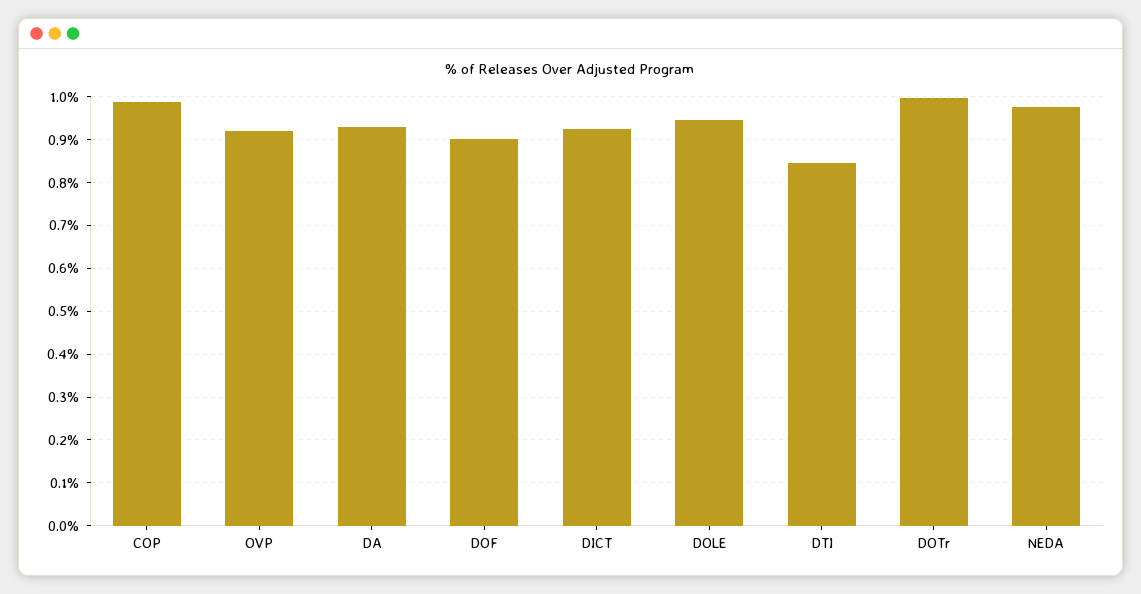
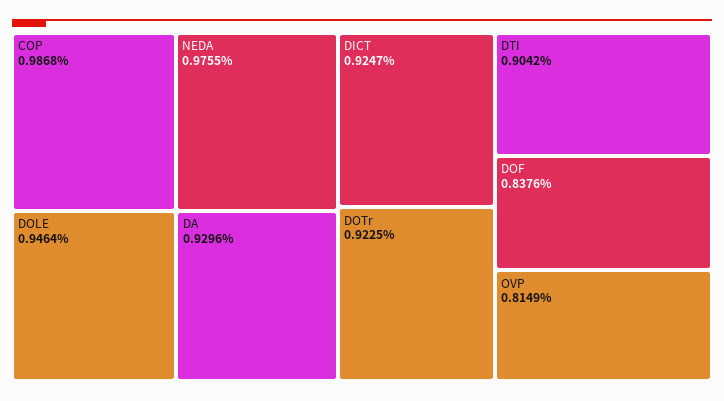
OVP: 0.92 -> 0.8149
DOF: 0.9 -> 0.8376
DTI: 0.84 -> 0.9042
DOTr: 1 -> 0.9225

